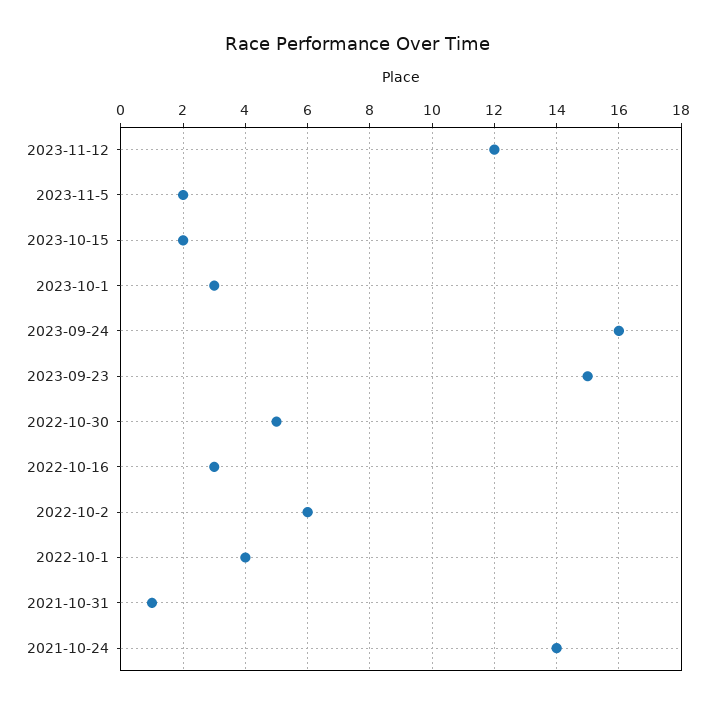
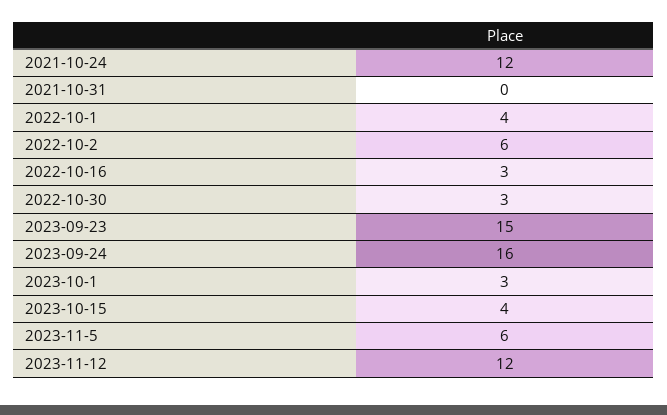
2023-11-5: 2 -> 6
2023-10-15: 2 -> 4
2022-10-30: 5 -> 3
2021-10-31: 1 -> 0
2021-10-24: 14 -> 12

